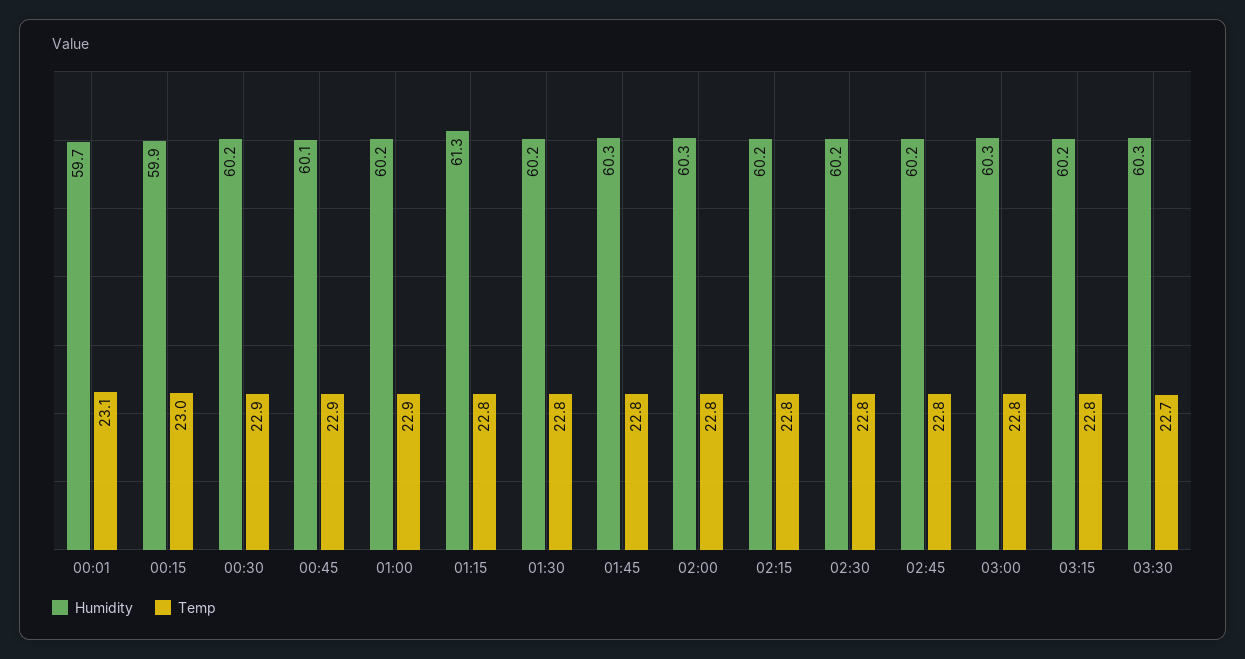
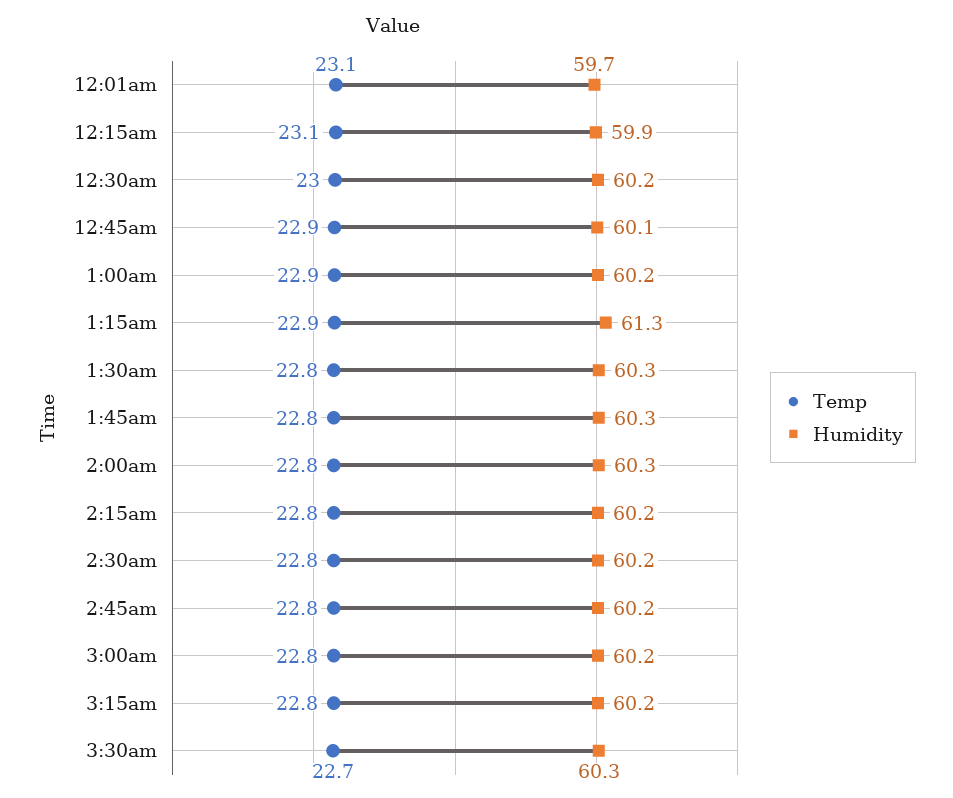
Temp, 00:15: 23 -> 23.1
Temp, 00:30: 22.9 -> 23
Temp, 01:15: 22.8 -> 22.9
Humidity, 01:30: 60.2 -> 60.3
Humidity, 03:00: 60.3 -> 60.2

